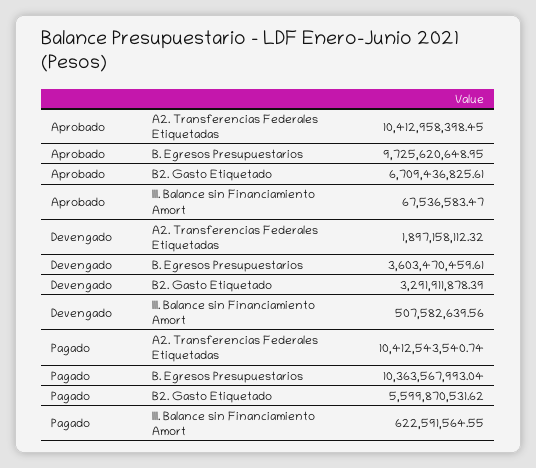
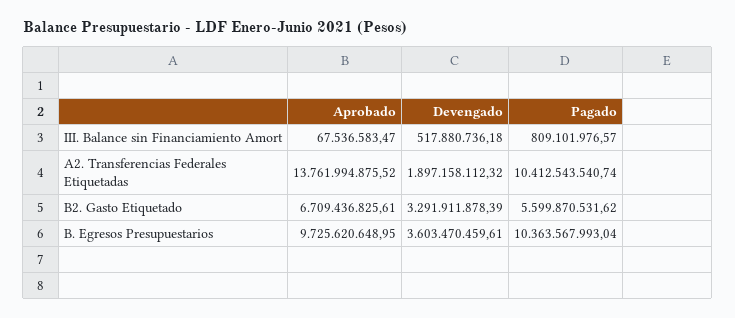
Aprobado, A2. Transferencias Federales Etiquetadas: 10412958398.45 -> 13761994875.52
Devengado, III. Balance sin Financiamiento Amort: 507582639.56 -> 517880736.18
Pagado, III. Balance sin Financiamiento Amort: 622591564.55 -> 809101976.57

